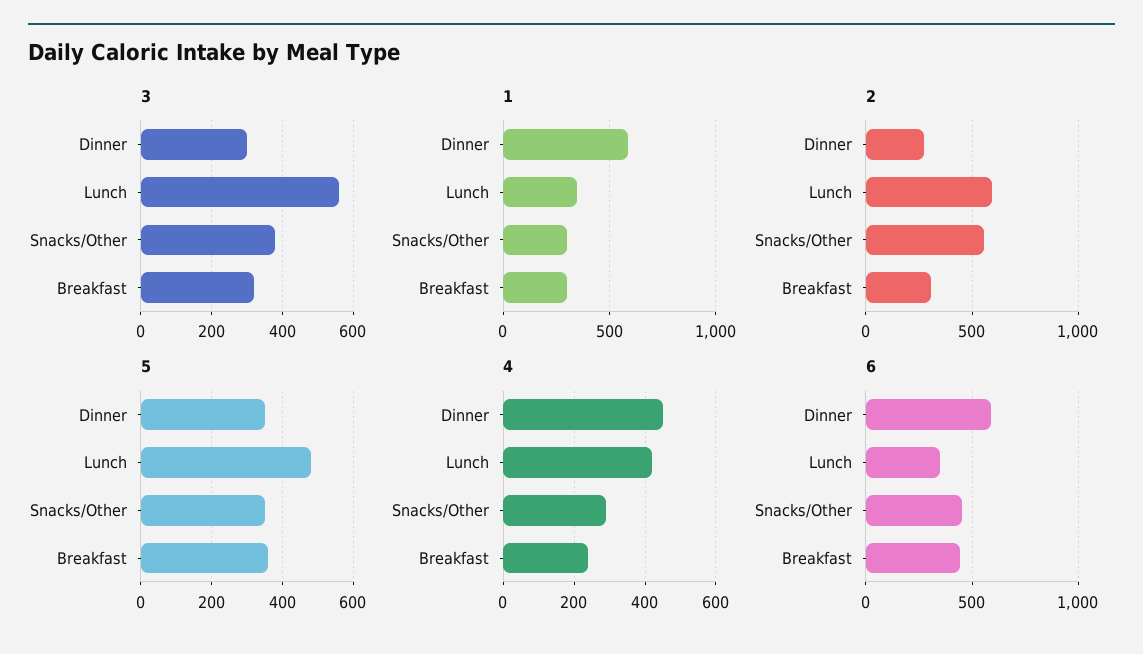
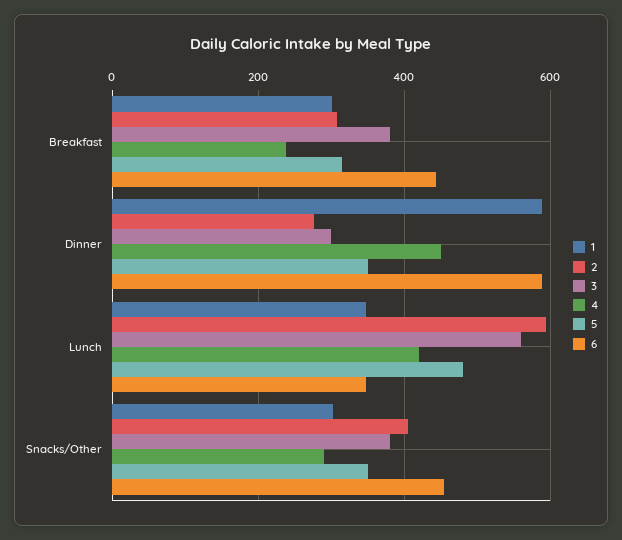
3, Breakfast: 320 -> 380
2, Snacks/Other: 550 -> 400
5, Breakfast: 360 -> 320

